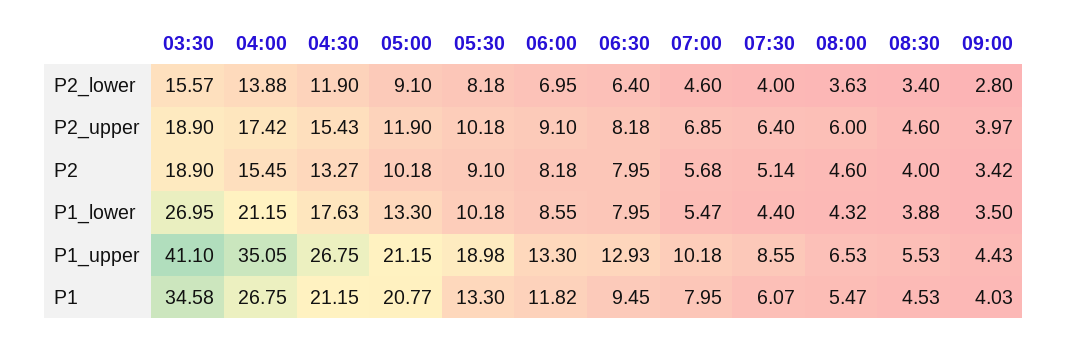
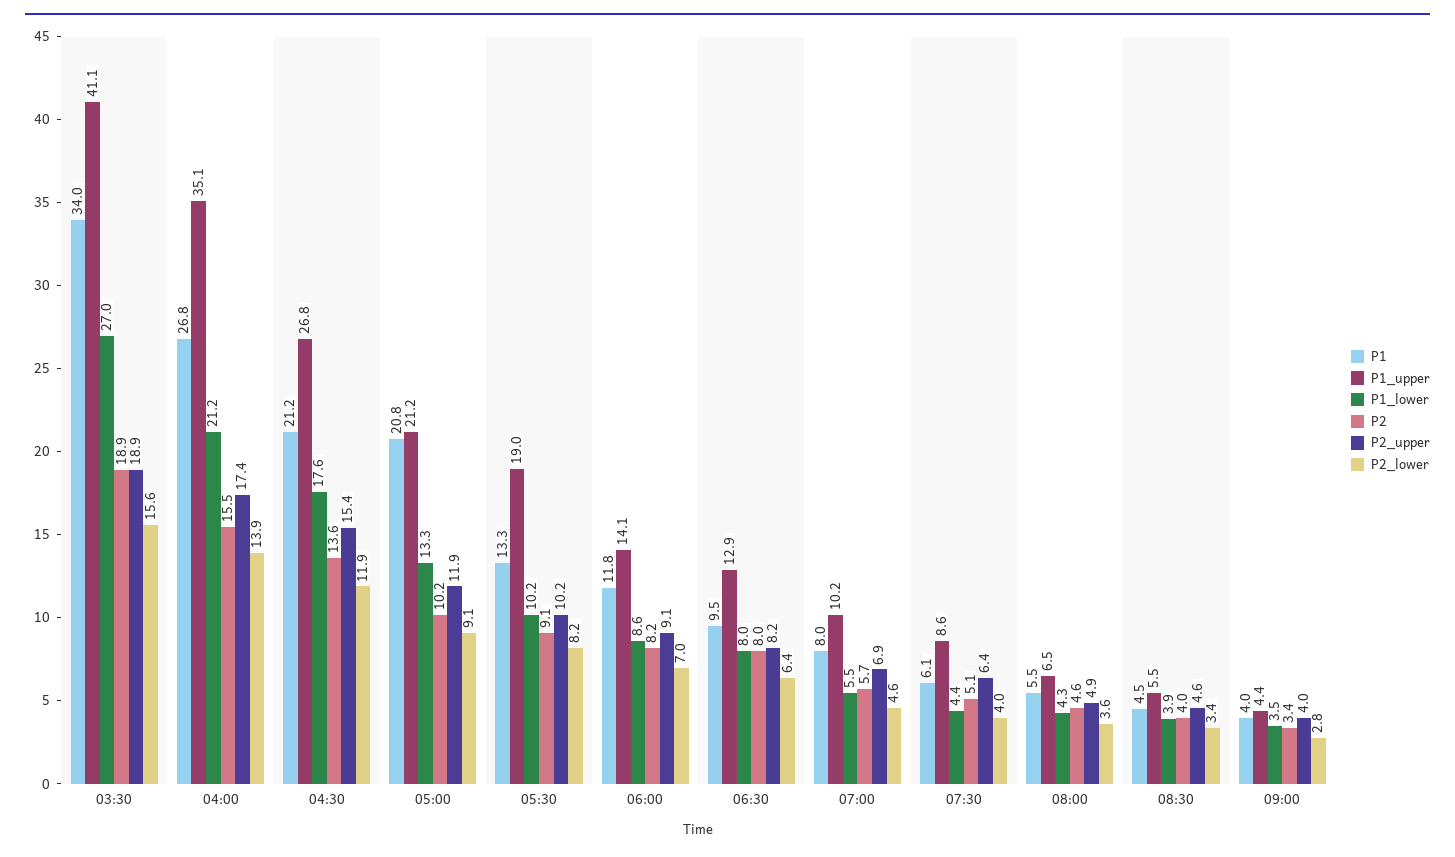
P2_upper, 08:00: 6 -> 4.9
P2, 04:30: 13.27 -> 13.6
P1_upper, 06:00: 13.3 -> 14.1
P1, 03:30: 34.58 -> 34

